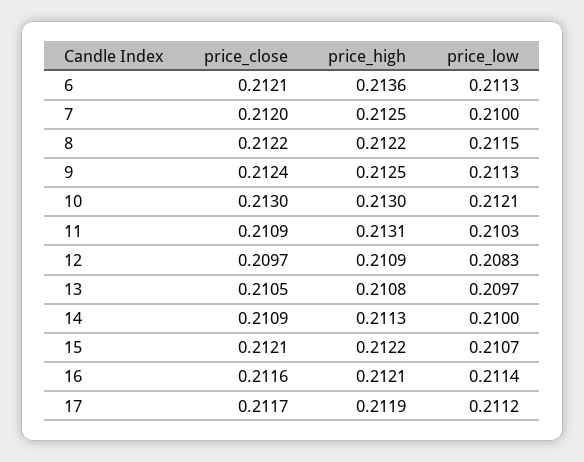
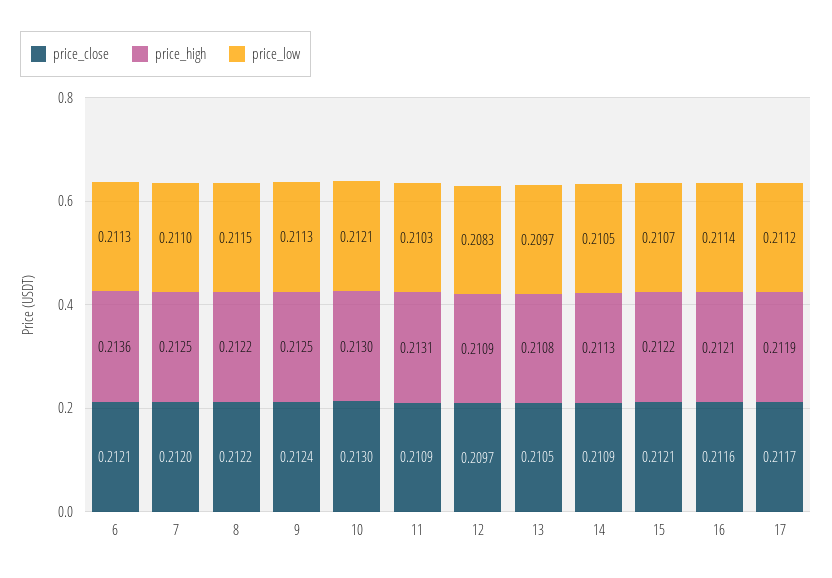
price_low, 7: 0.21 -> 0.211
price_low, 14: 0.21 -> 0.2105

